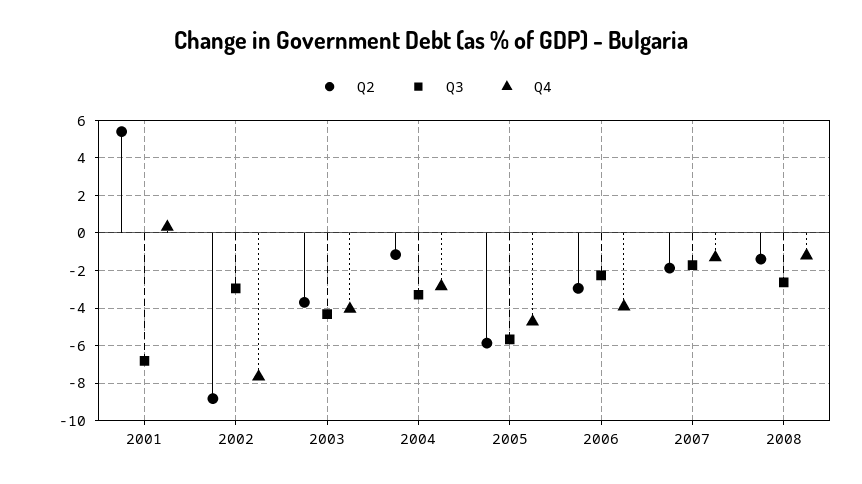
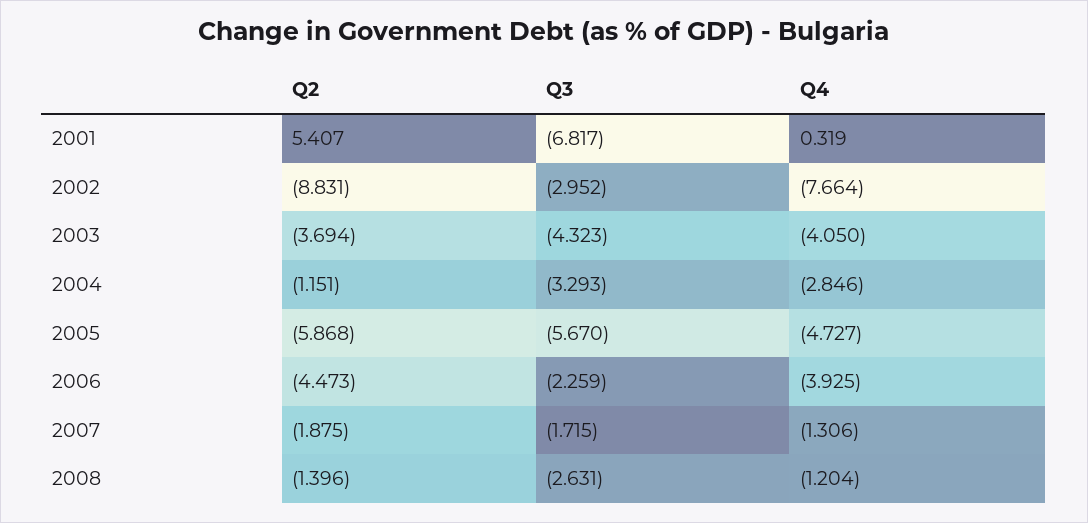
Q2, 2006: -3 -> -4.473

